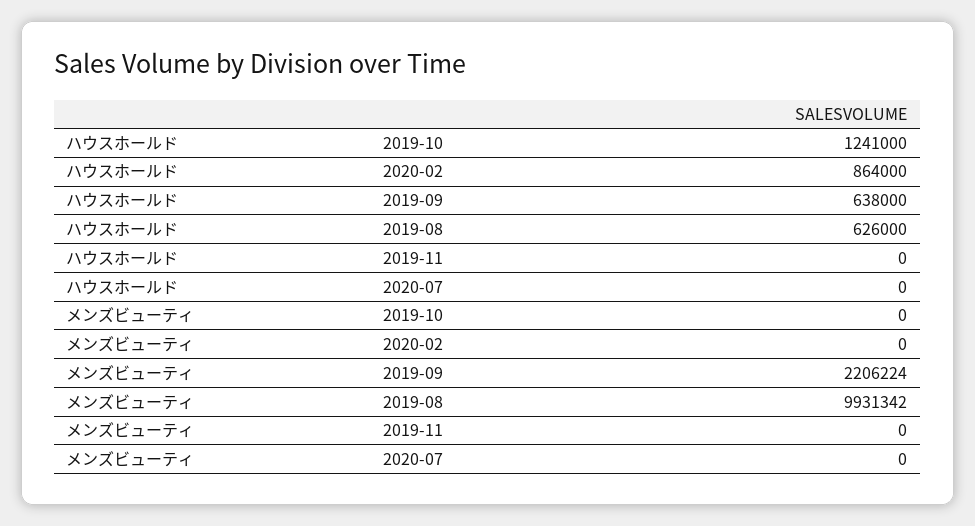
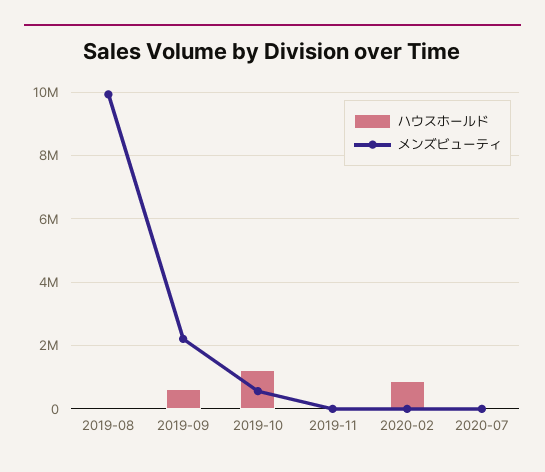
ハウスホールド, 2019-08: 626000 -> 0
メンズビューティ, 2019-10: 0 -> 600000

